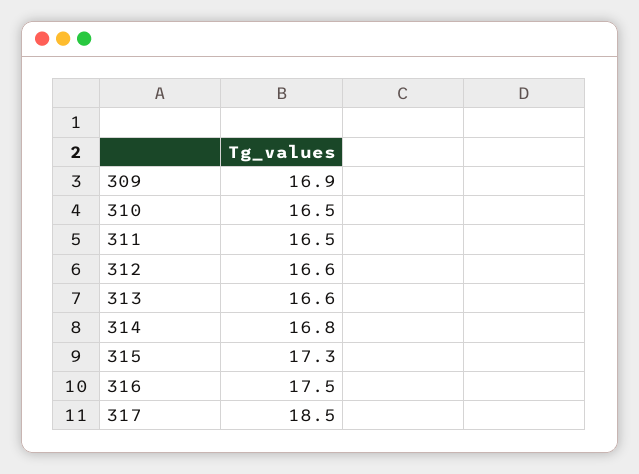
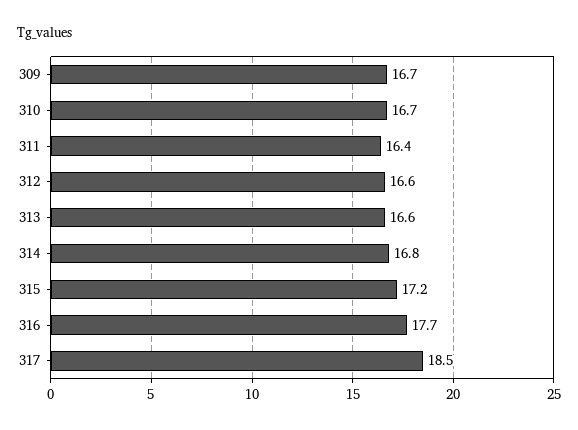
309: 16.9 -> 16.7
310: 16.5 -> 16.7
311: 16.5 -> 16.4
315: 17.3 -> 17.2
316: 17.5 -> 17.7

